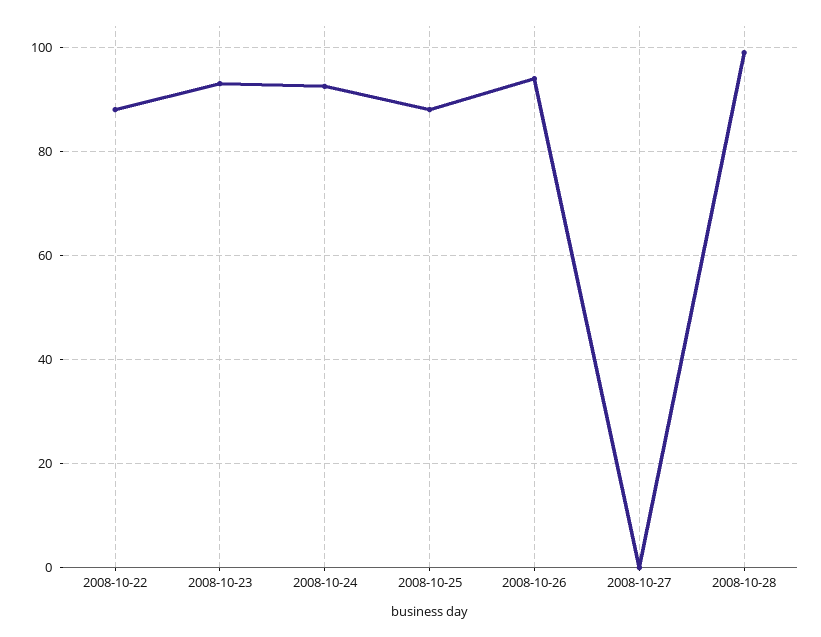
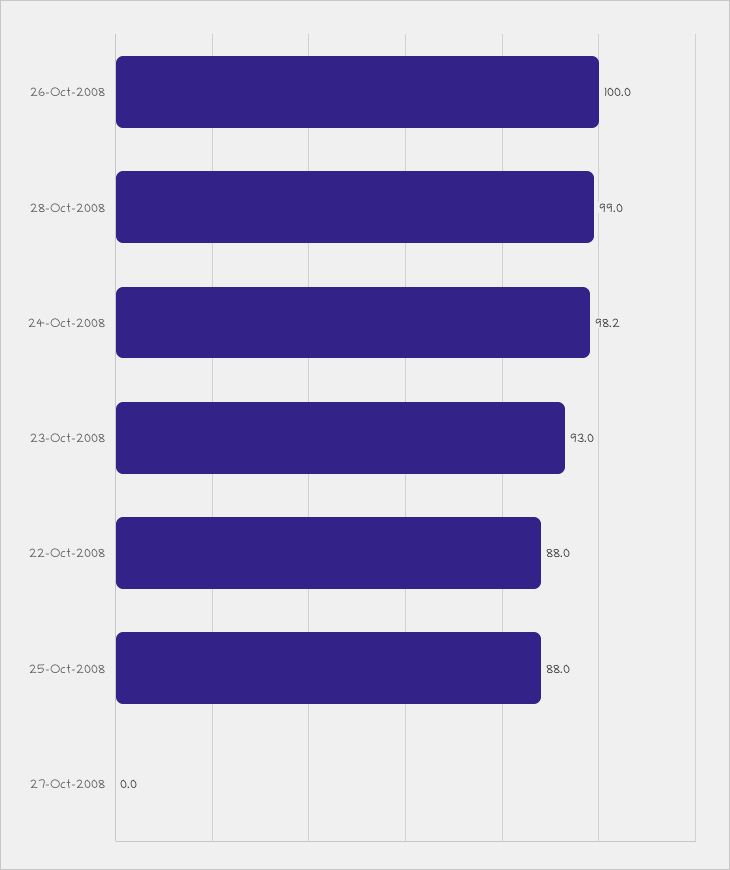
2008-10-24: 92 -> 98.2
2008-10-26: 94 -> 100

